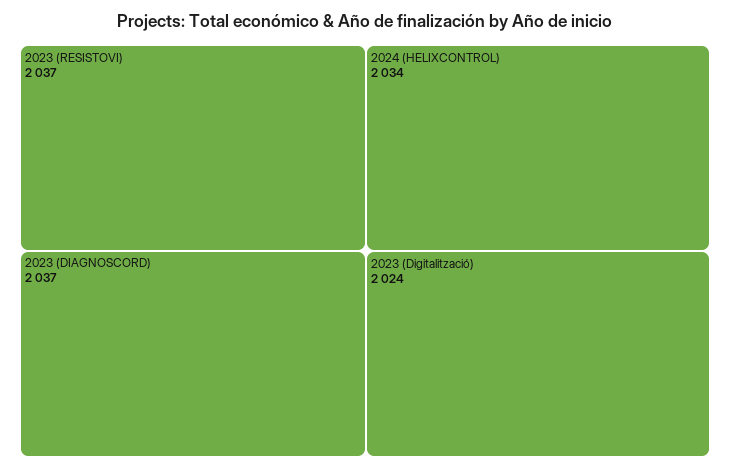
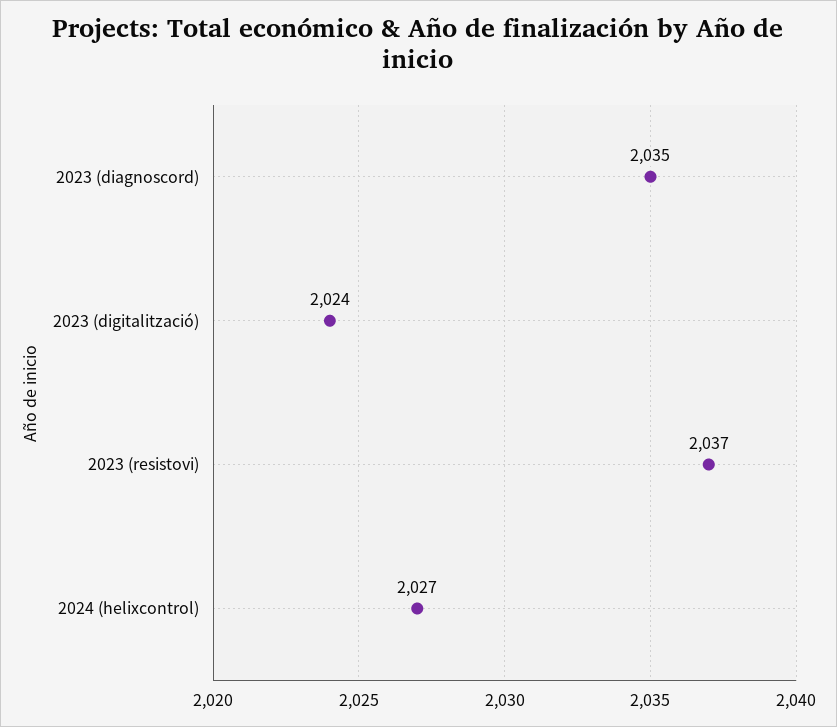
2023 (DIAGNOSCORD): 2037 -> 2035
2024 (HELIXCONTROL): 2034 -> 2027

